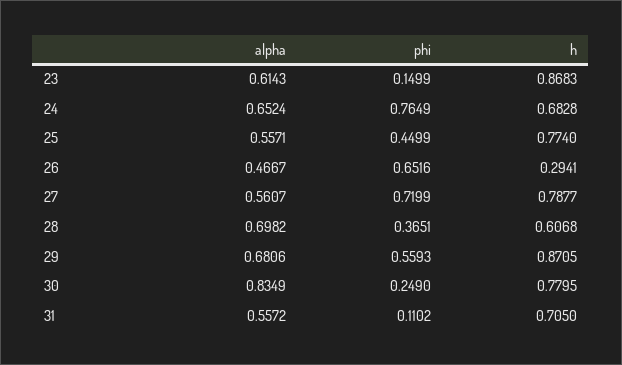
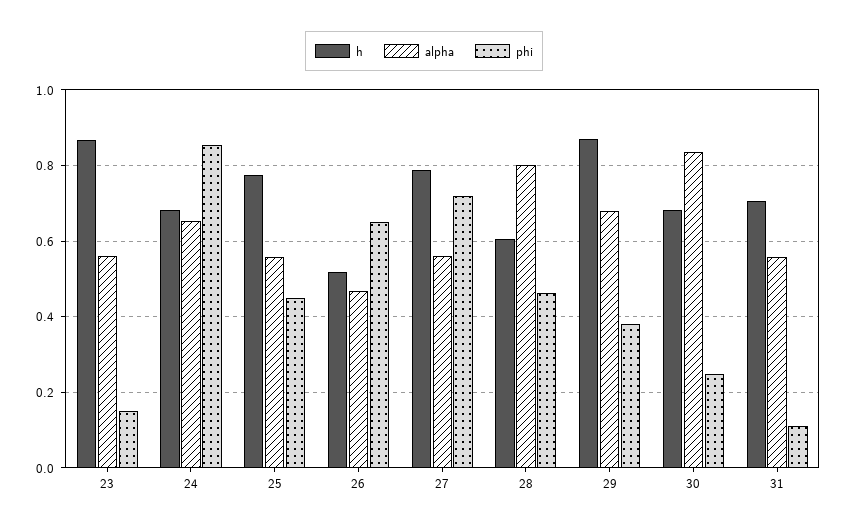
alpha, 23: 0.6143 -> 0.56
phi, 24: 0.7649 -> 0.86
h, 26: 0.2941 -> 0.52
alpha, 28: 0.6982 -> 0.8
phi, 28: 0.3651 -> 0.46
phi, 29: 0.5593 -> 0.38
h, 30: 0.7795 -> 0.68

